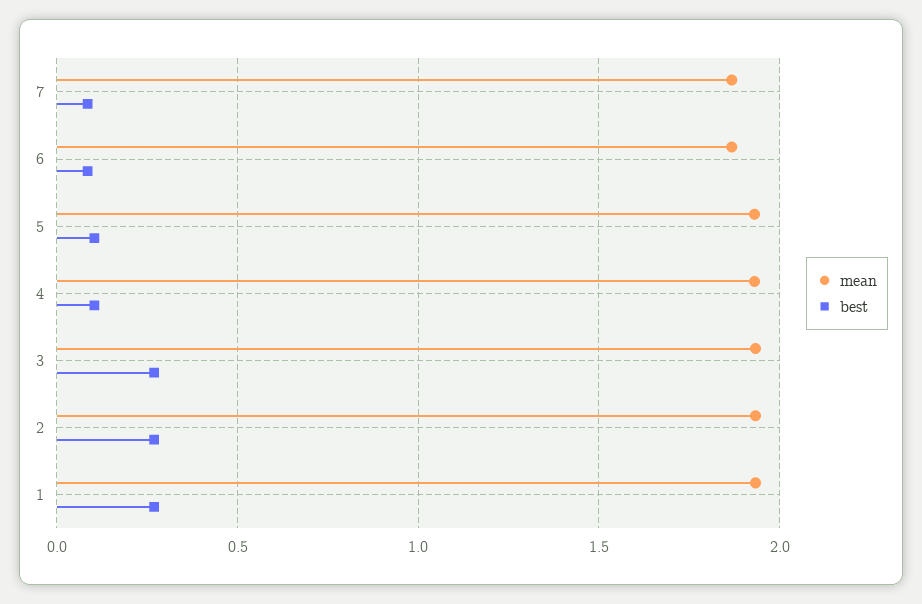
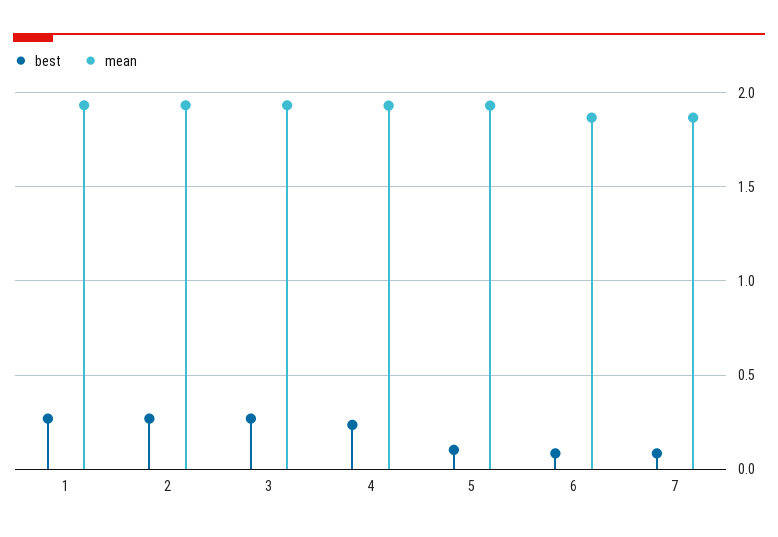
best, 4: 0.1 -> 0.25

